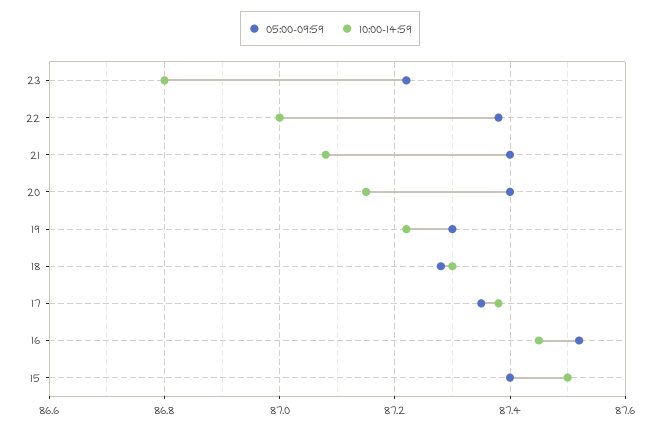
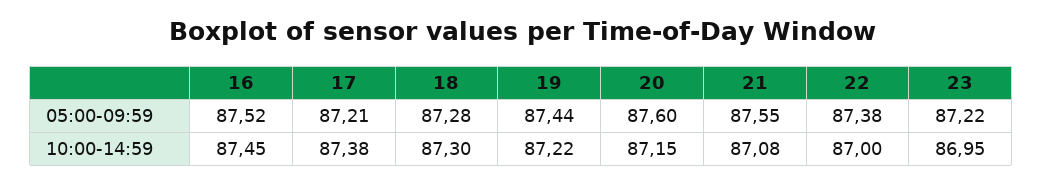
10:00-14:59, 23: 86.8 -> 86.95
05:00-09:59, 21: 87.4 -> 87.55
05:00-09:59, 20: 87.4 -> 87.6
05:00-09:59, 19: 87.3 -> 87.44
05:00-09:59, 17: 87.35 -> 87.21
05:00-09:59, 15: 87.4 -> none
10:00-14:59, 15: 87.5 -> none

